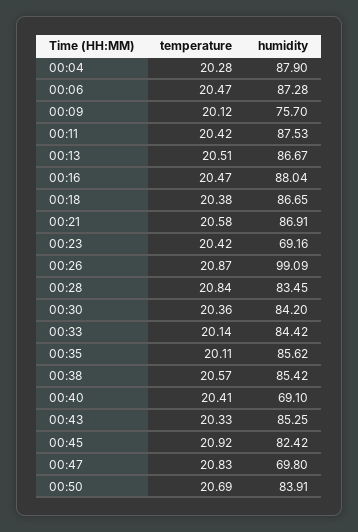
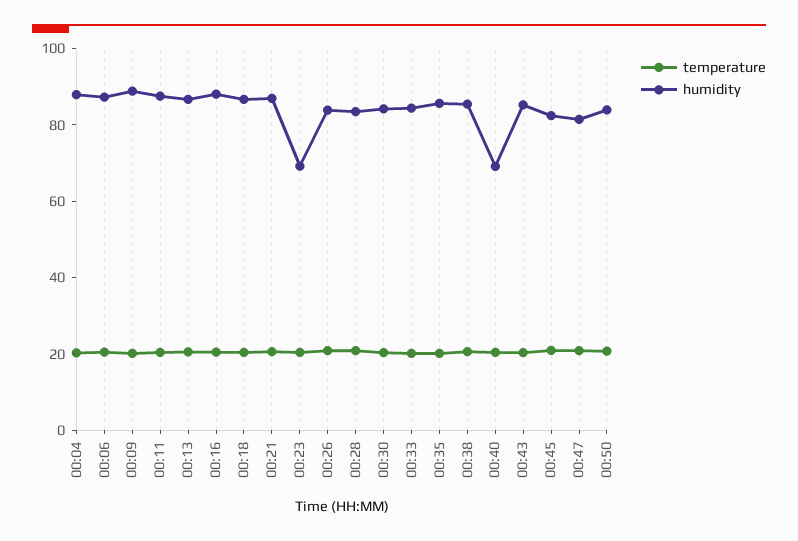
humidity, 00:09: 75.7 -> 90
humidity, 00:26: 99.09 -> 85
humidity, 00:47: 69.8 -> 80

